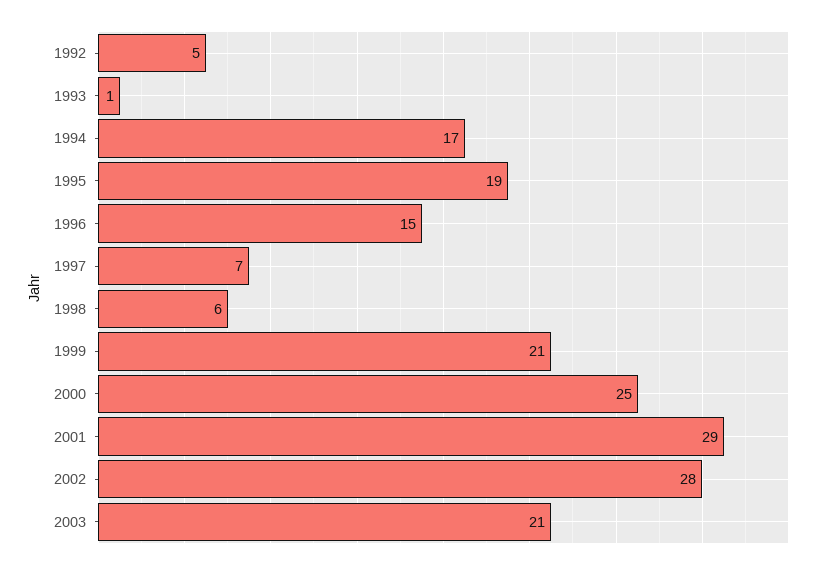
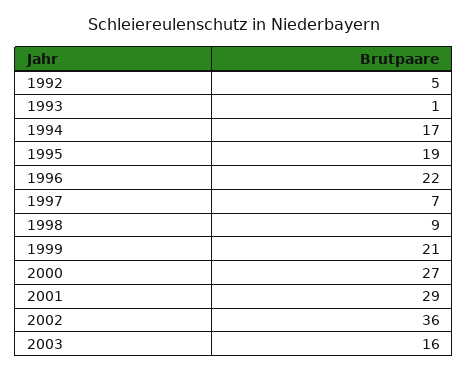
1996: 15 -> 22
1998: 6 -> 9
2000: 25 -> 27
2002: 28 -> 36
2003: 21 -> 16

